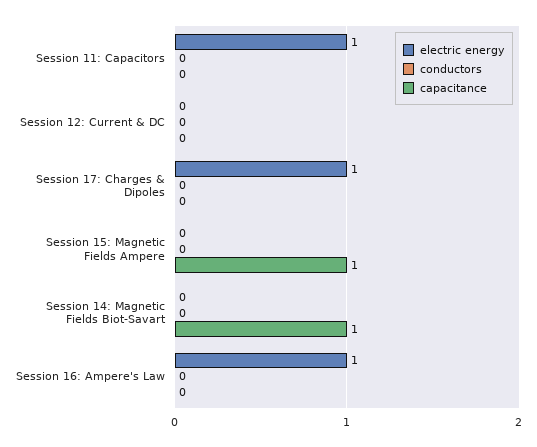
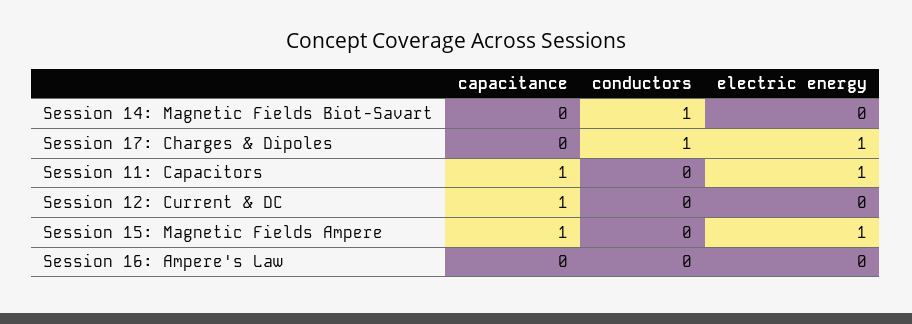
capacitance, Session 11: Capacitors: 0 -> 1
capacitance, Session 12: Current & DC: 0 -> 1
conductors, Session 17: Charges & Dipoles: 0 -> 1
electric energy, Session 15: Magnetic Fields Ampere: 0 -> 1
conductors, Session 14: Magnetic Fields Biot-Savart: 0 -> 1
capacitance, Session 14: Magnetic Fields Biot-Savart: 1 -> 0
electric energy, Session 16: Ampere's Law: 1 -> 0

